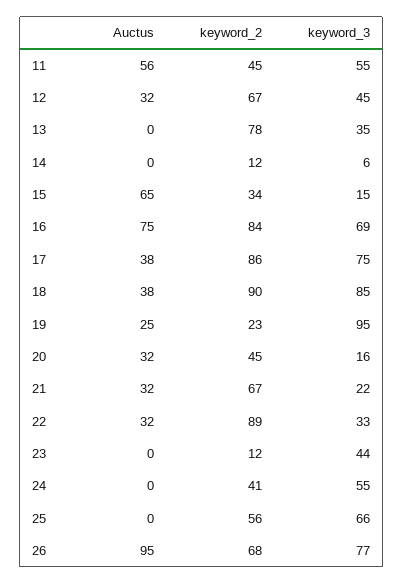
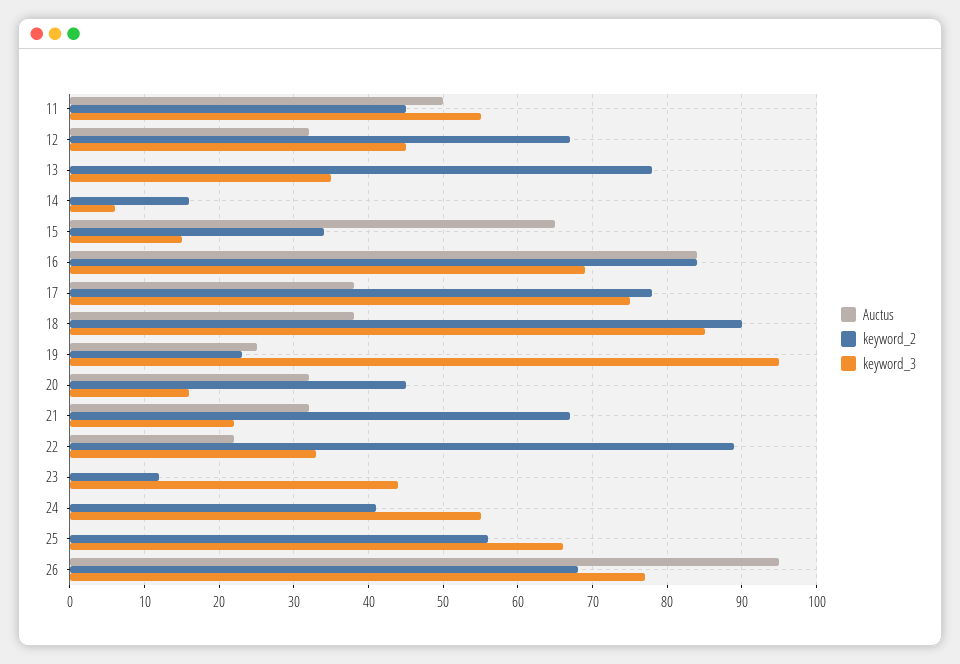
Auctus, 11: 56 -> 50
keyword_2, 14: 12 -> 16
Auctus, 16: 75 -> 84
keyword_2, 17: 86 -> 78
Auctus, 22: 32 -> 22

